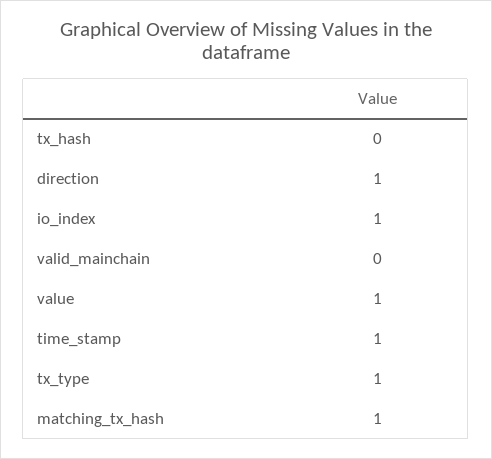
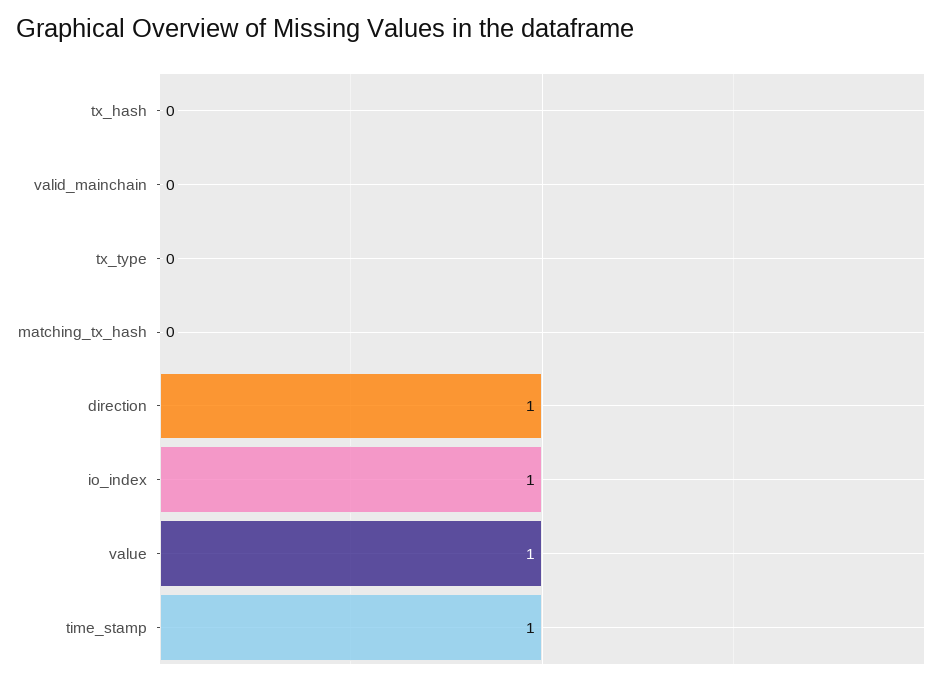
tx_type: 1 -> 0
matching_tx_hash: 1 -> 0

